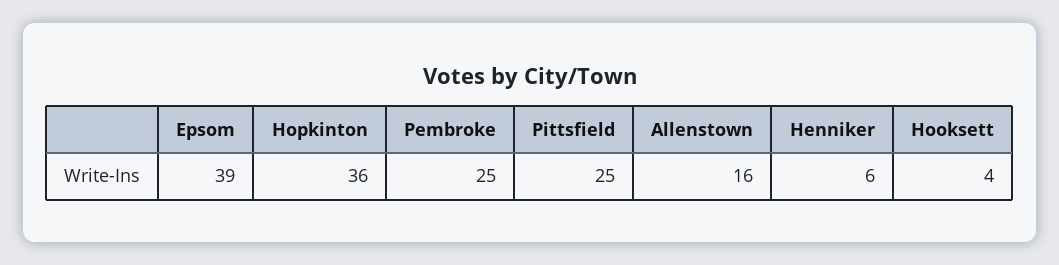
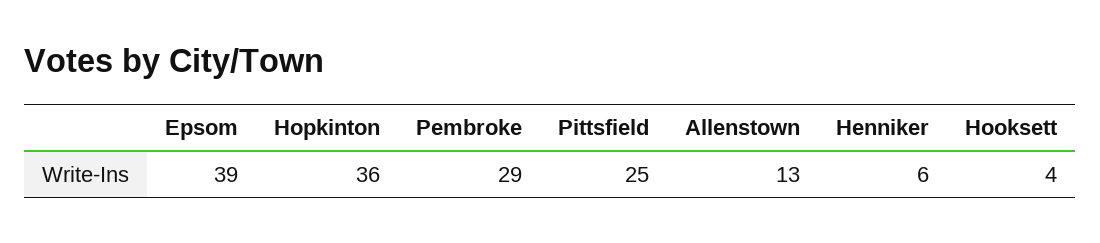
Pembroke: 25 -> 29
Allenstown: 16 -> 13

